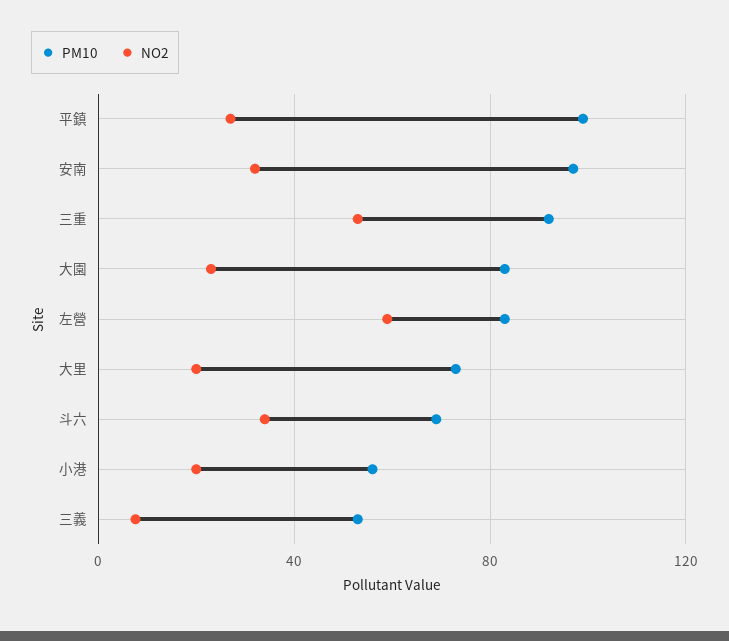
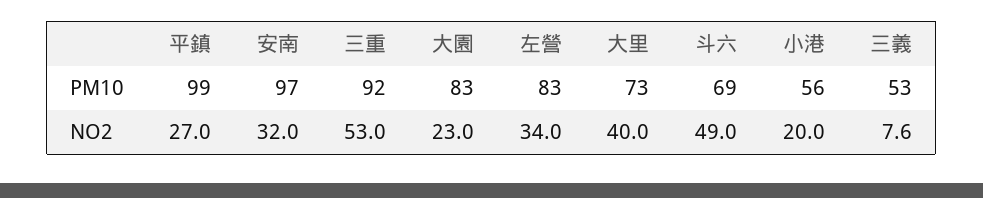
NO2, 左營: 60 -> 34
NO2, 大里: 20 -> 40
NO2, 斗六: 35 -> 49

